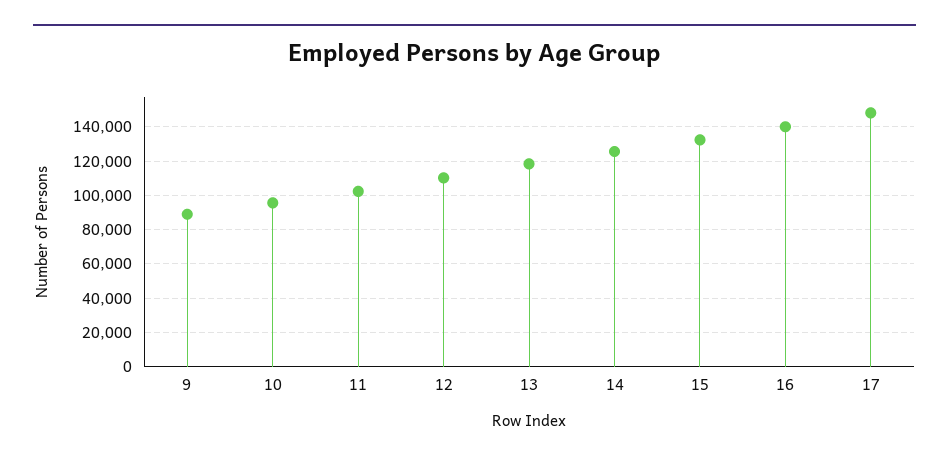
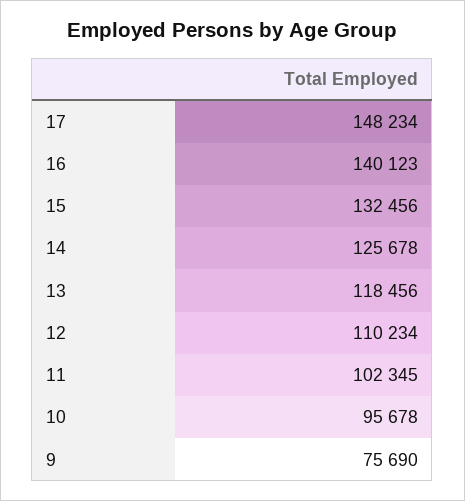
9: 90000 -> 75690

